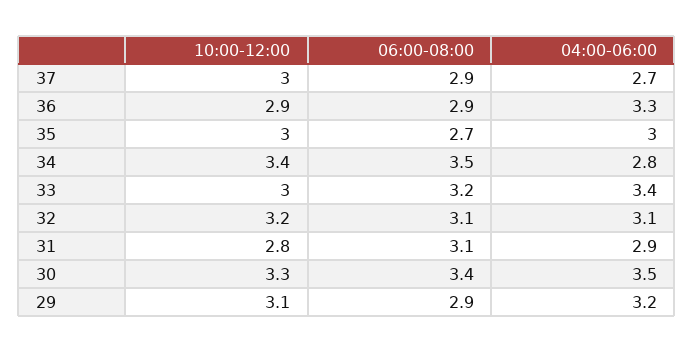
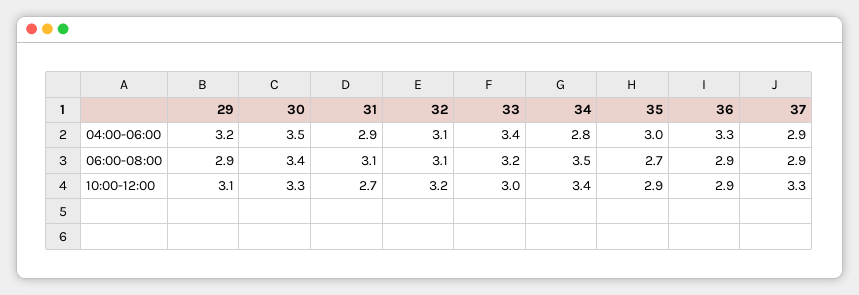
10:00-12:00, 37: 3 -> 3.3
04:00-06:00, 37: 2.7 -> 2.9
10:00-12:00, 35: 3 -> 2.9
10:00-12:00, 31: 2.8 -> 2.7

